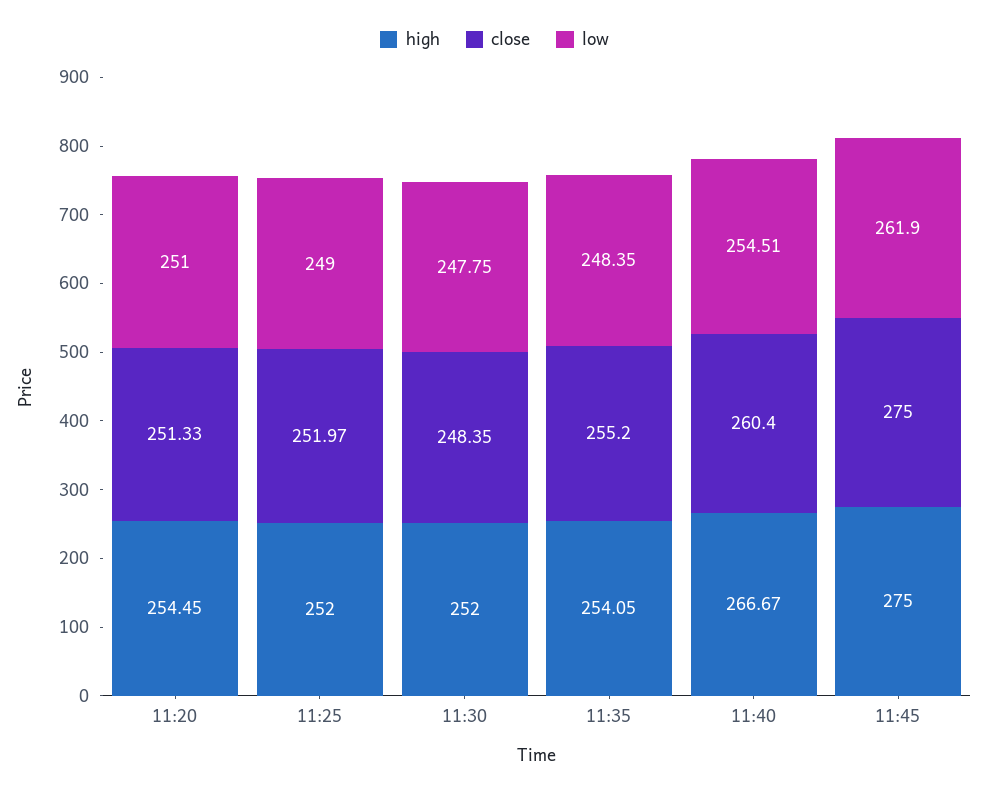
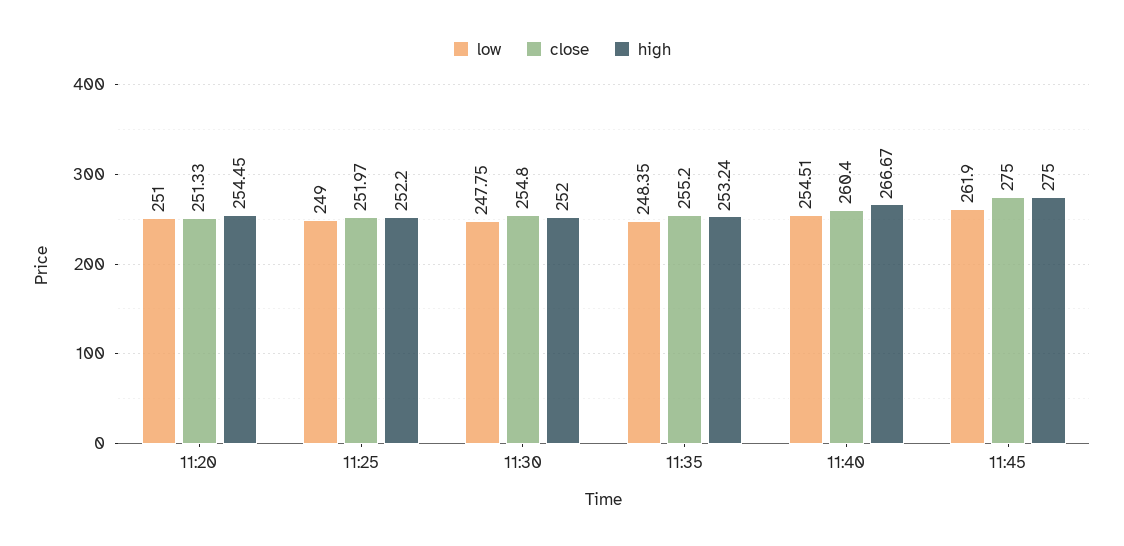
high, 11:25: 252 -> 252.2
close, 11:30: 248.35 -> 254.8
high, 11:35: 254.05 -> 253.24

